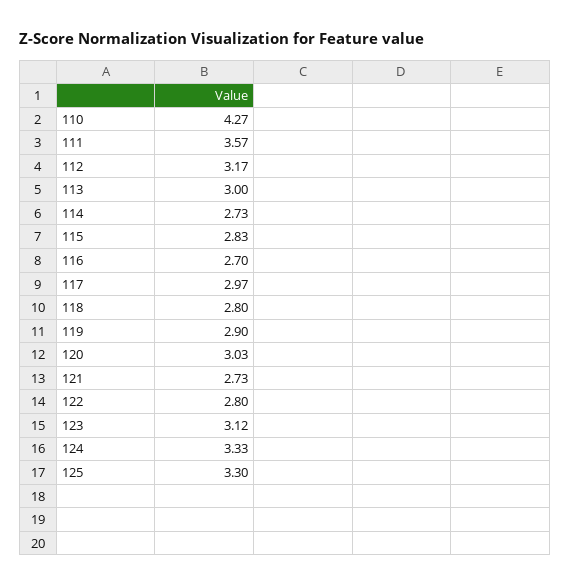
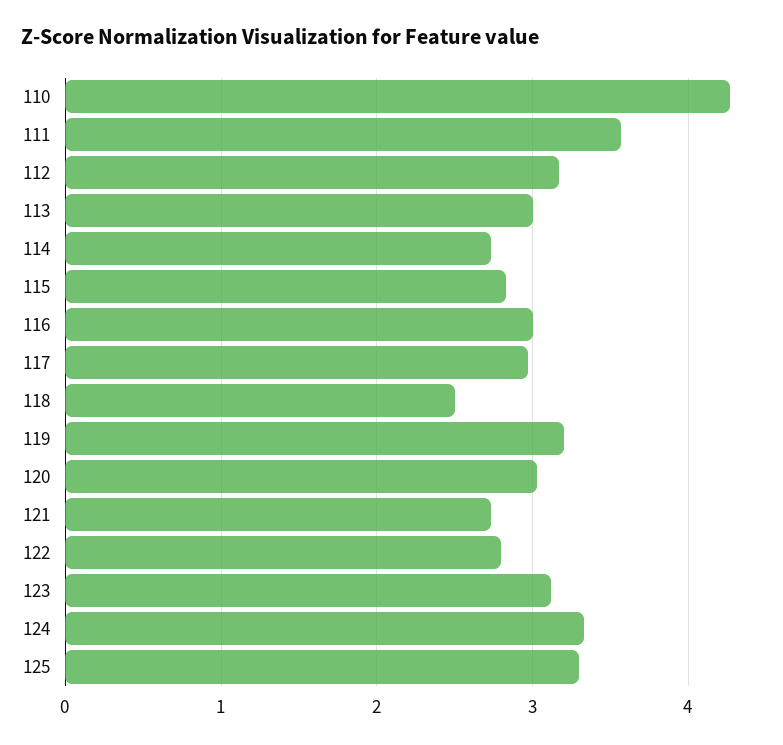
116: 2.7 -> 3
118: 2.8 -> 2.5
119: 2.9 -> 3.2

